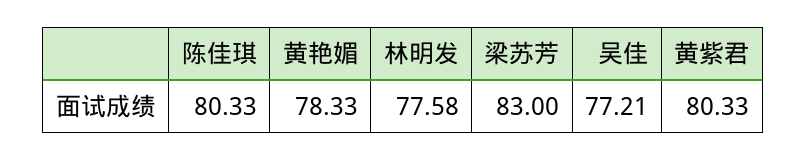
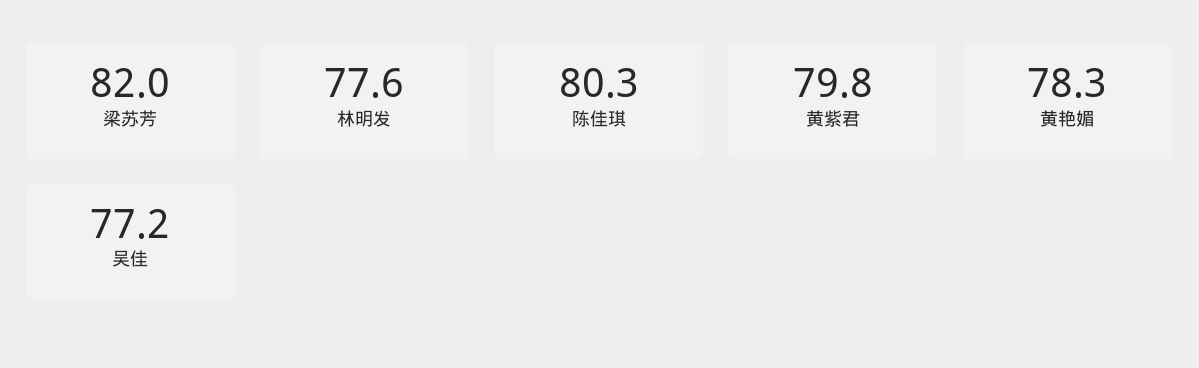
梁苏芳: 83 -> 82
黄紫君: 80.33 -> 79.8

